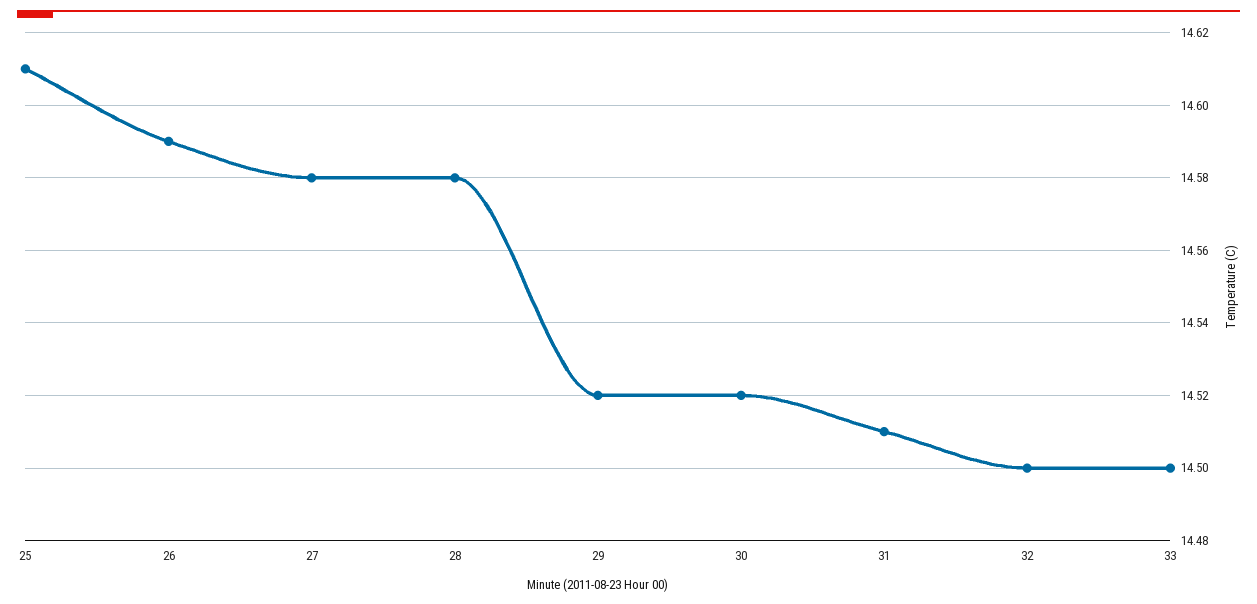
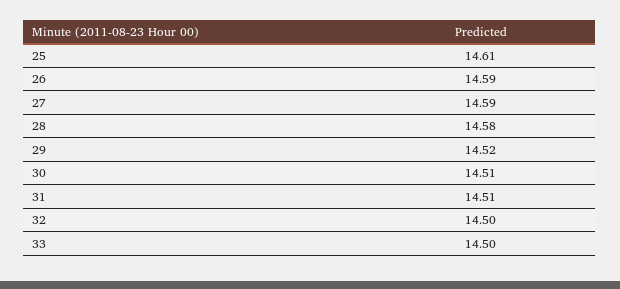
27: 14.58 -> 14.59
30: 14.52 -> 14.51

